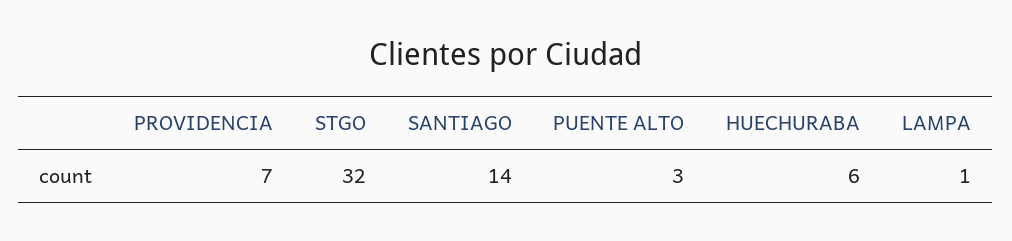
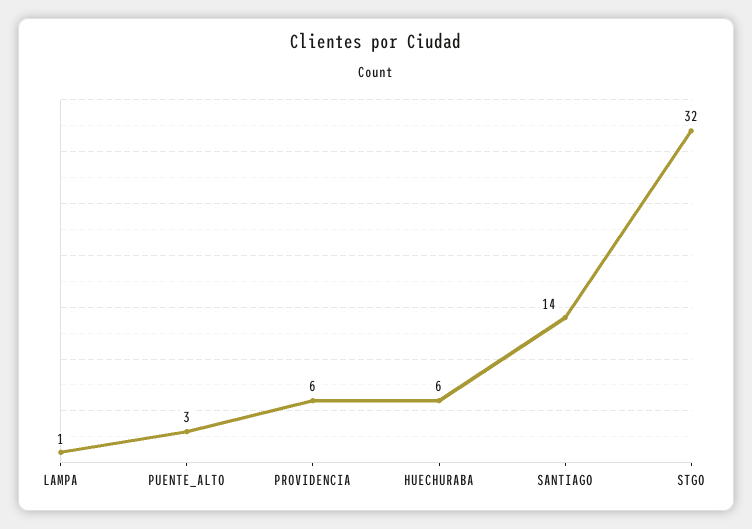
PROVIDENCIA: 7 -> 6

